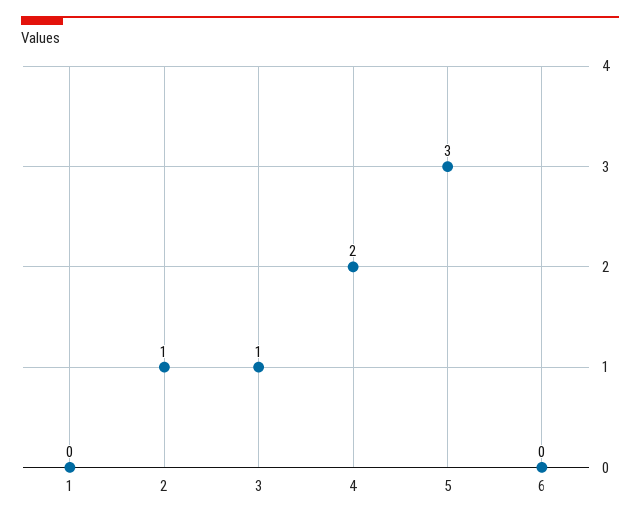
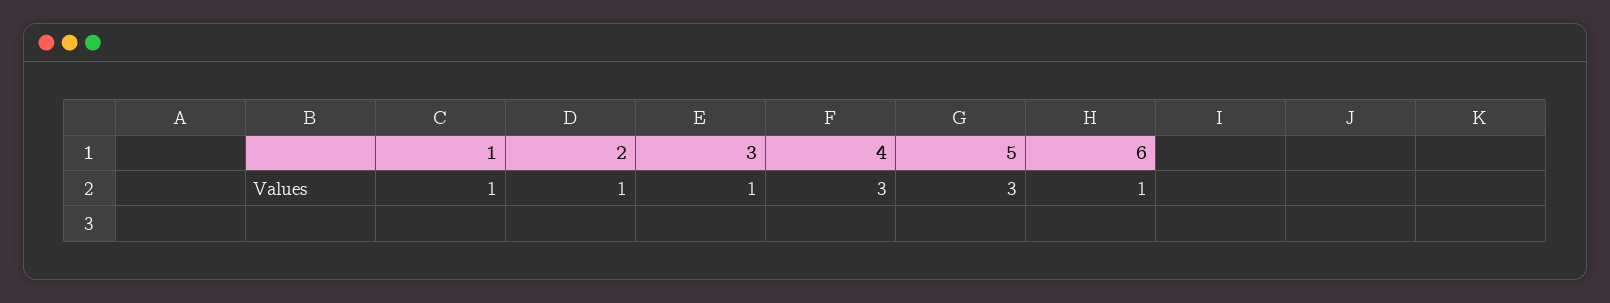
1: 0 -> 1
4: 2 -> 3
6: 0 -> 1

